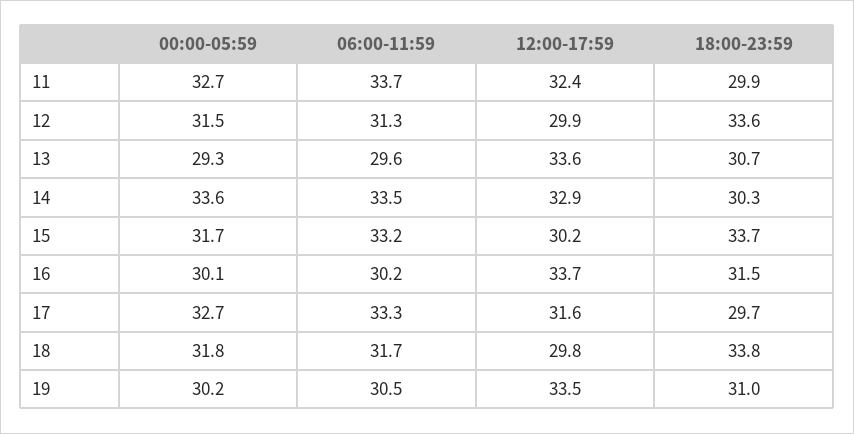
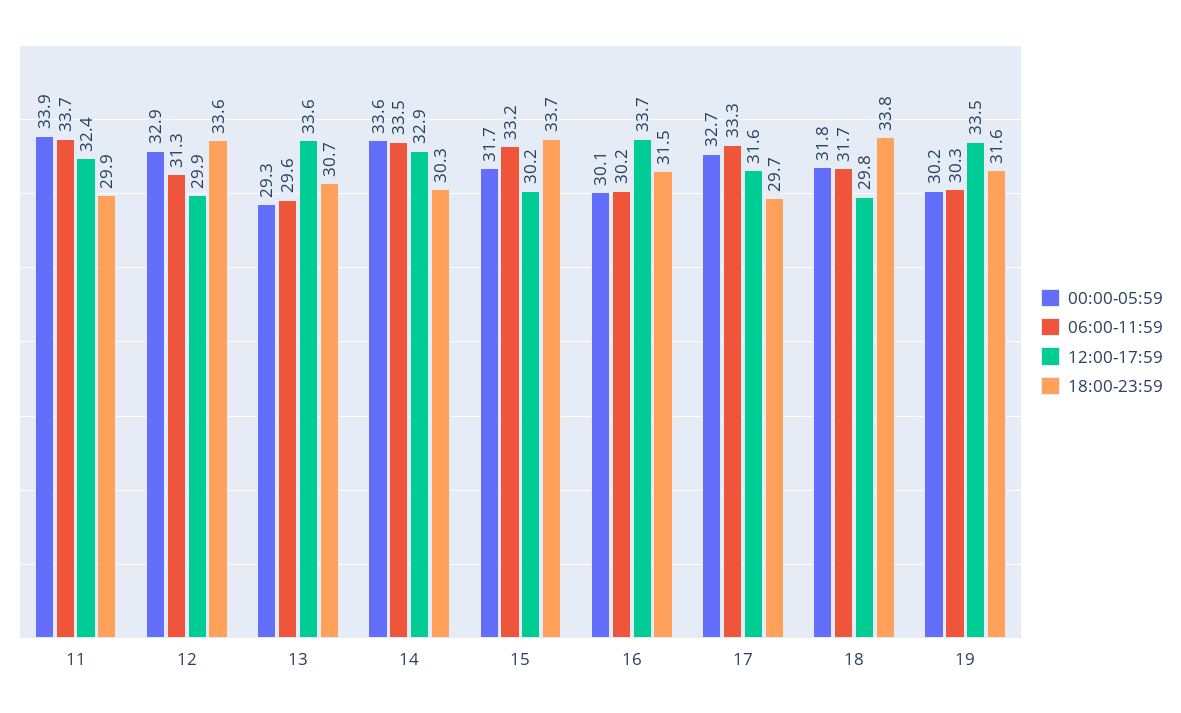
00:00-05:59, 11: 32.7 -> 33.9
00:00-05:59, 12: 31.5 -> 32.9
06:00-11:59, 19: 30.5 -> 30.3
18:00-23:59, 19: 31 -> 31.6

